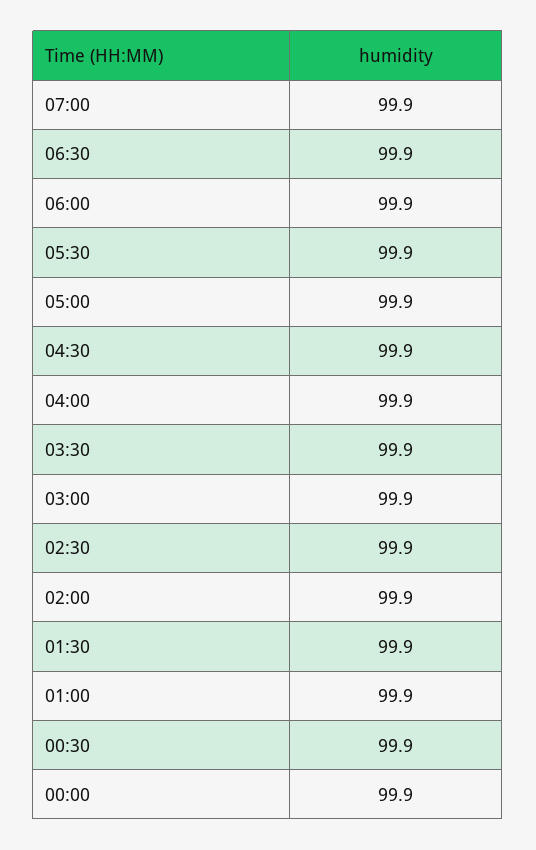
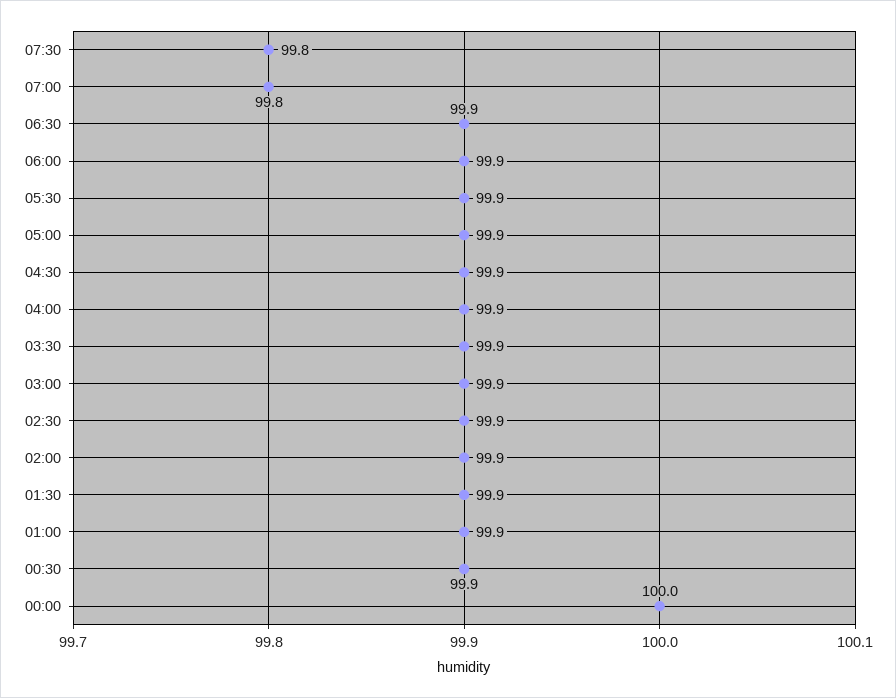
07:00: 99.9 -> 99.8
00:00: 99.9 -> 100
07:30: none -> 99.8

